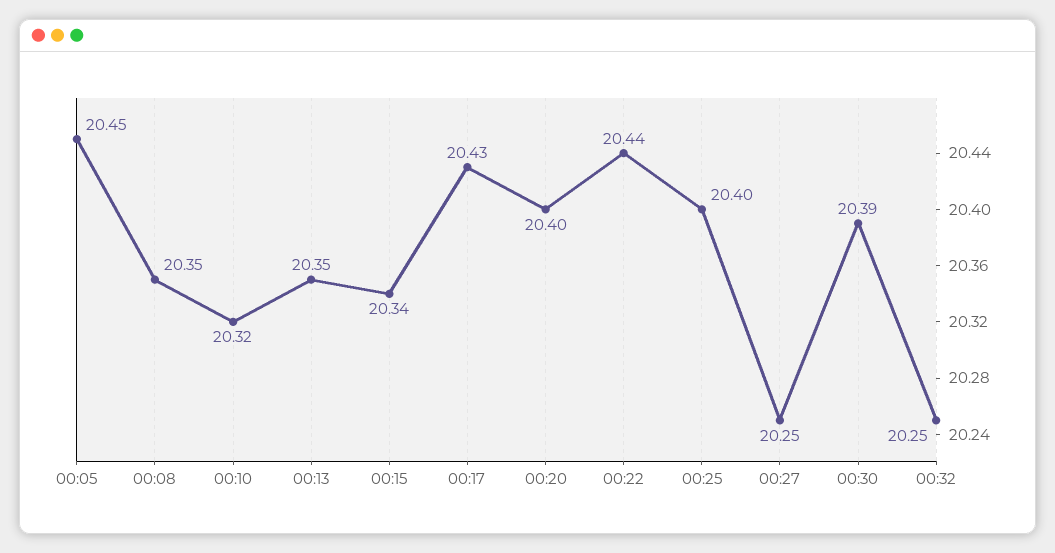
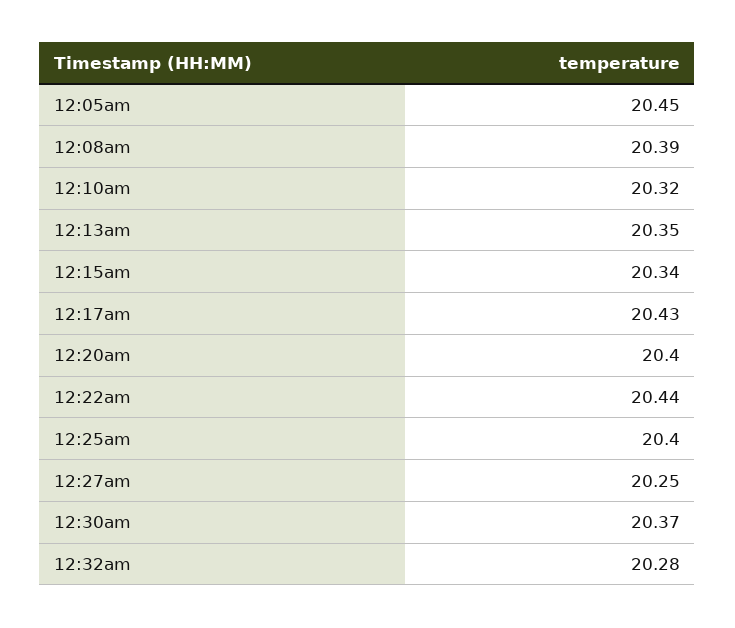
00:08: 20.35 -> 20.39
00:30: 20.39 -> 20.37
00:32: 20.25 -> 20.28

